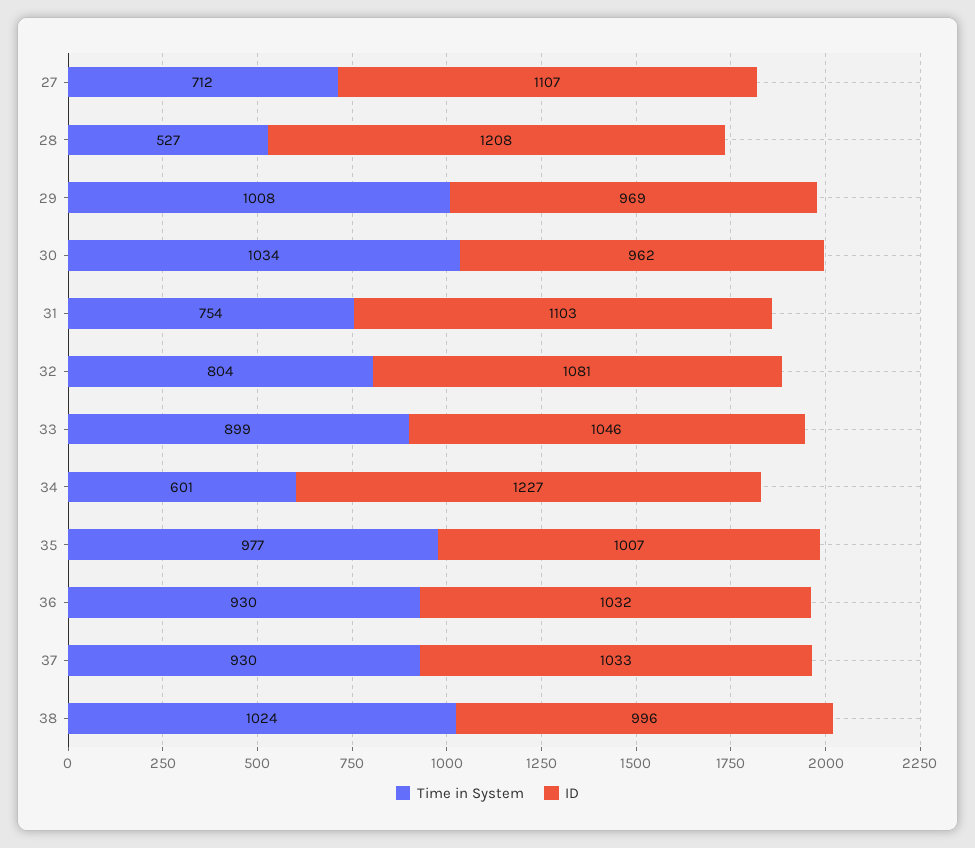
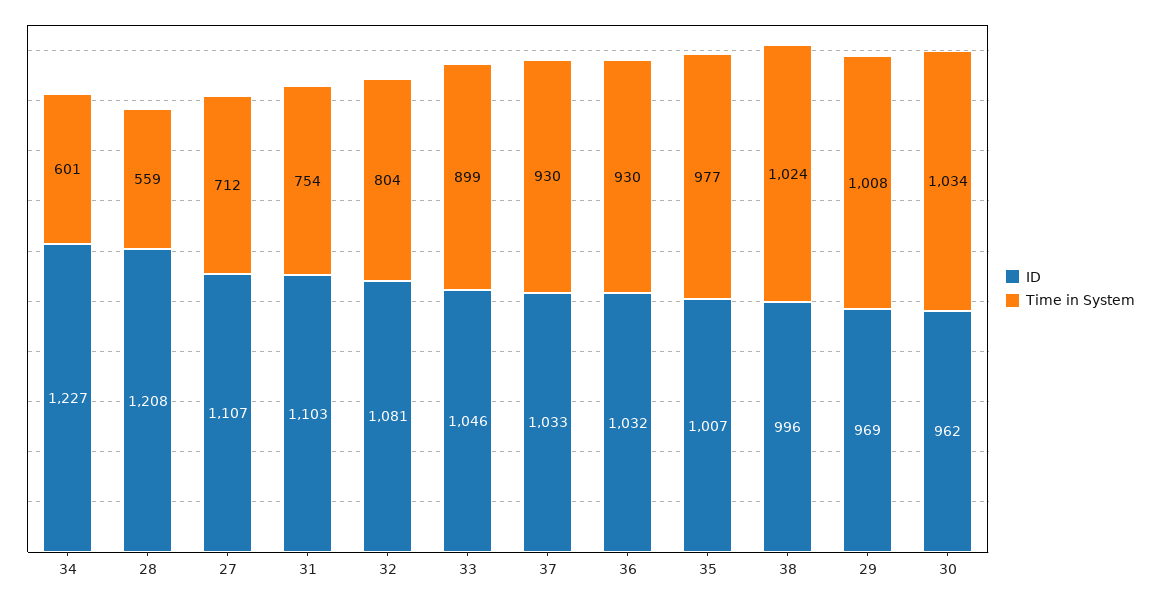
Time in System, 28: 527 -> 559

